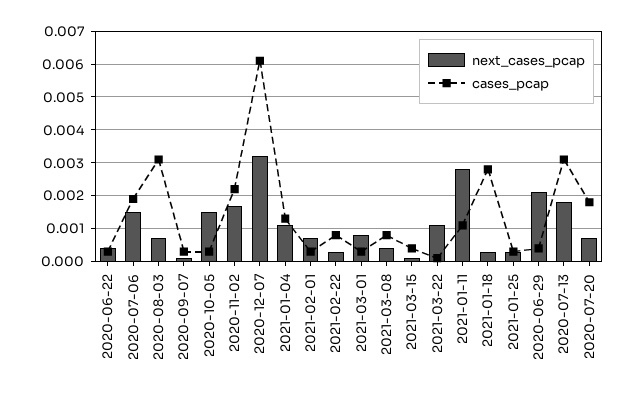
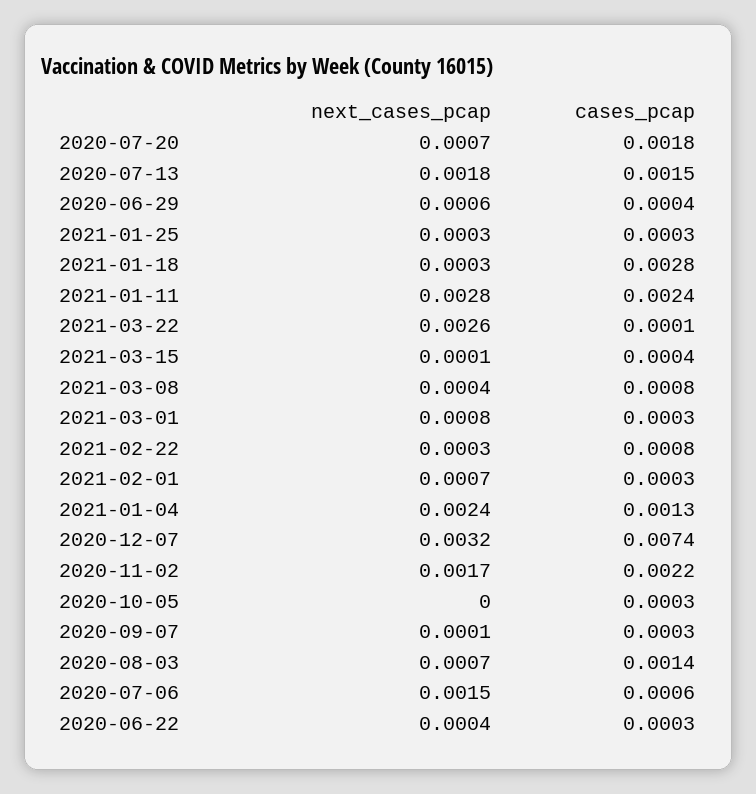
cases_pcap, 2020-07-06: 0.002 -> 0.0006
cases_pcap, 2020-08-03: 0.003 -> 0.0014
next_cases_pcap, 2020-10-05: 0.0015 -> 0
cases_pcap, 2020-12-07: 0.006 -> 0.0074
next_cases_pcap, 2021-01-04: 0.001 -> 0.0024
next_cases_pcap, 2021-03-22: 0.001 -> 0.0026
cases_pcap, 2021-01-11: 0.001 -> 0.0024
next_cases_pcap, 2020-06-29: 0.002 -> 0.0006
cases_pcap, 2020-07-13: 0.003 -> 0.0015

